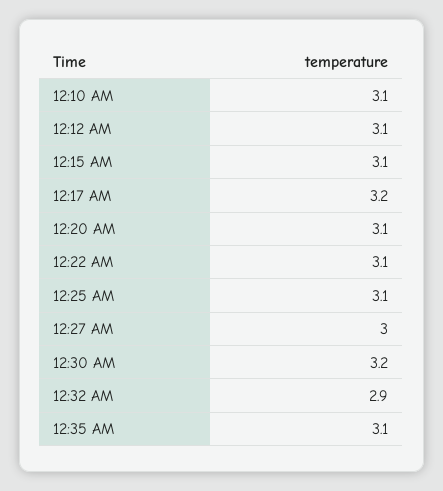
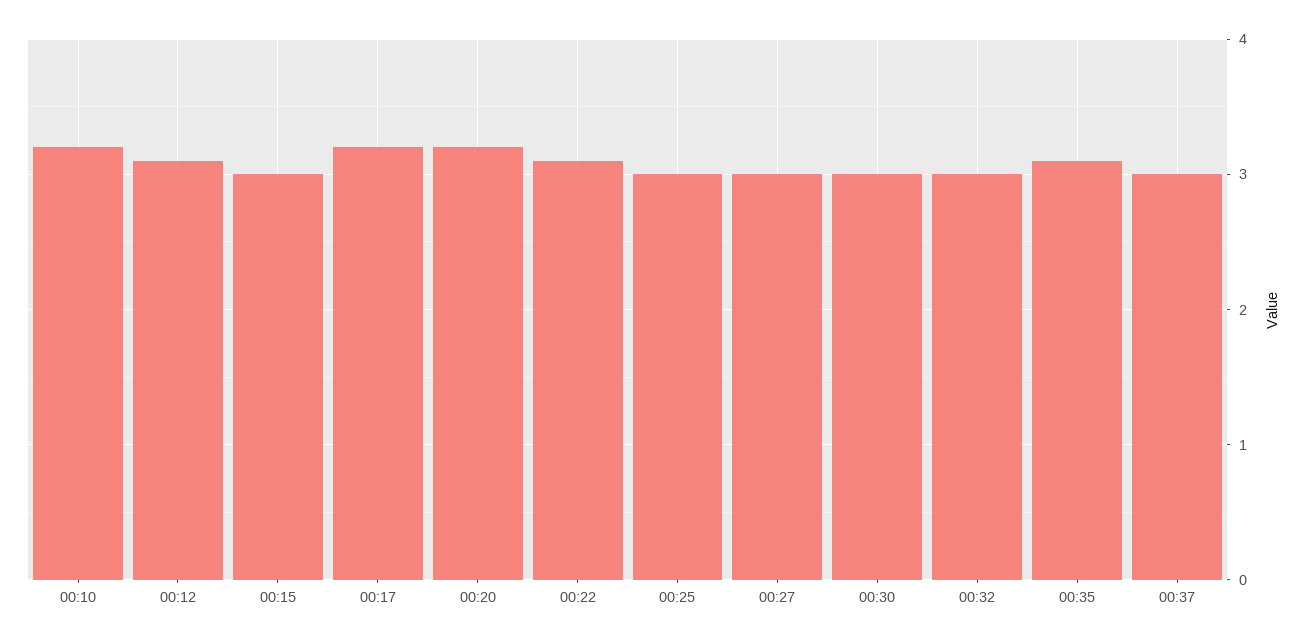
12:10 AM: 3.1 -> 3.2
12:15 AM: 3.1 -> 3
12:20 AM: 3.1 -> 3.2
12:25 AM: 3.1 -> 3
12:30 AM: 3.2 -> 3
12:32 AM: 2.9 -> 3
00:37: none -> 3

